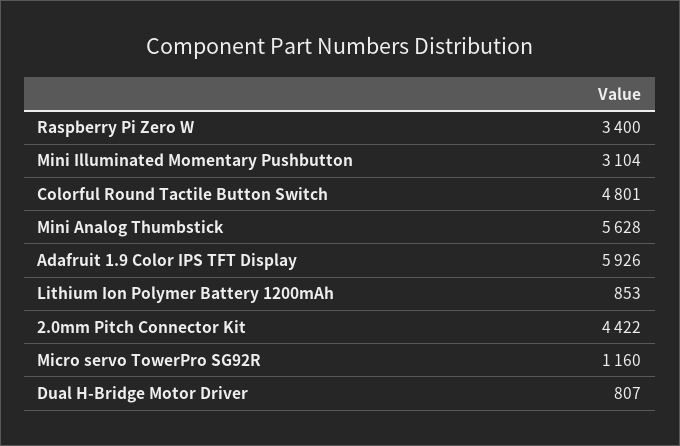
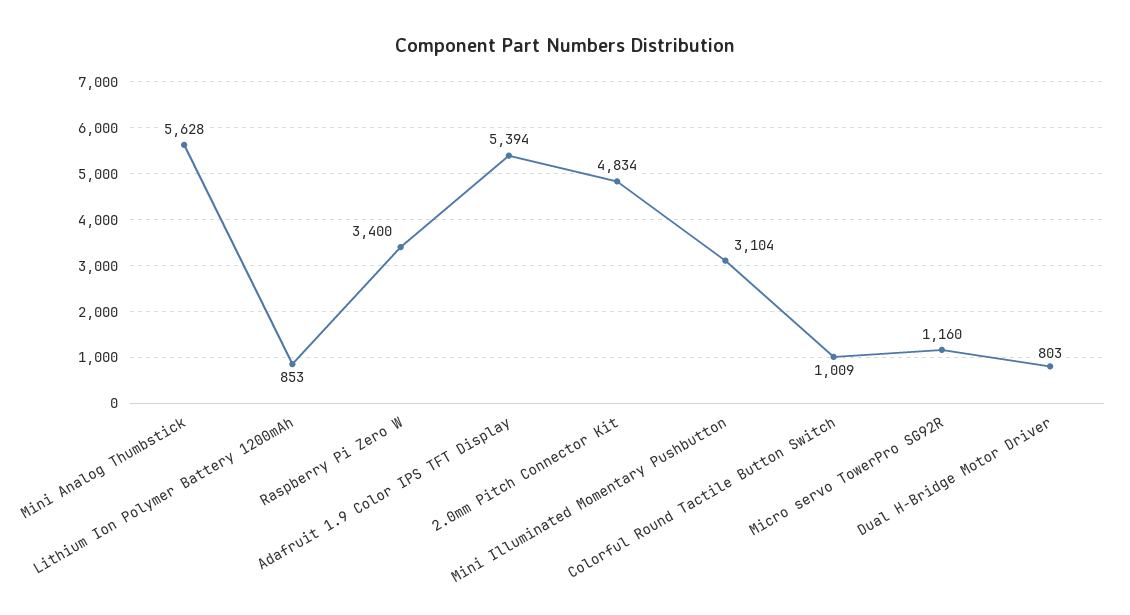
Colorful Round Tactile Button Switch: 4801 -> 1009
Adafruit 1.9 Color IPS TFT Display: 5926 -> 5394
2.0mm Pitch Connector Kit: 4422 -> 4834
Dual H-Bridge Motor Driver: 807 -> 803

